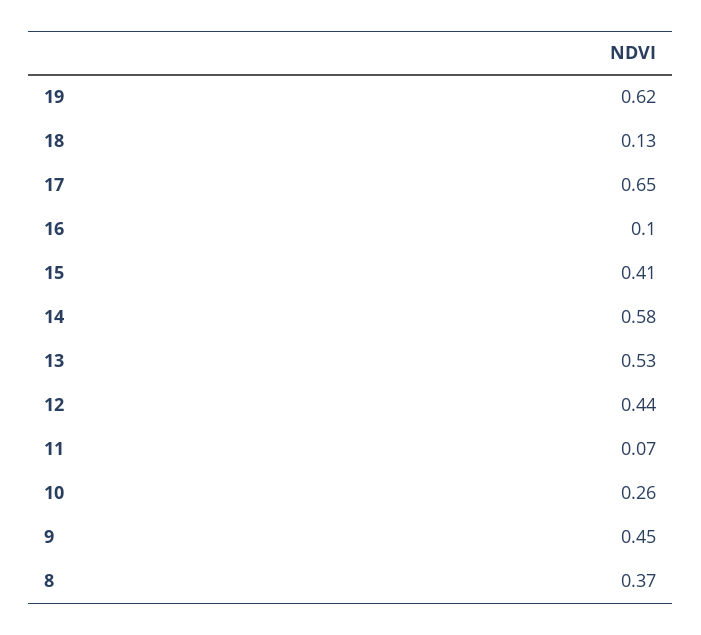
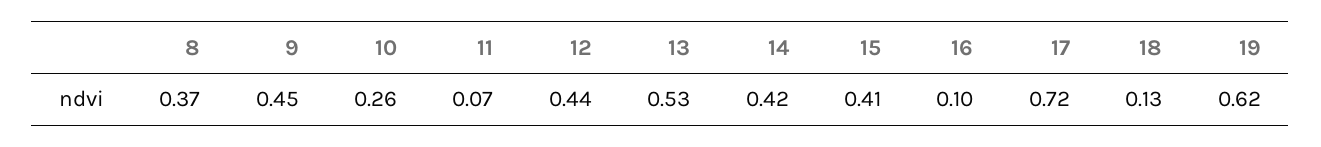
17: 0.65 -> 0.72
14: 0.58 -> 0.42

